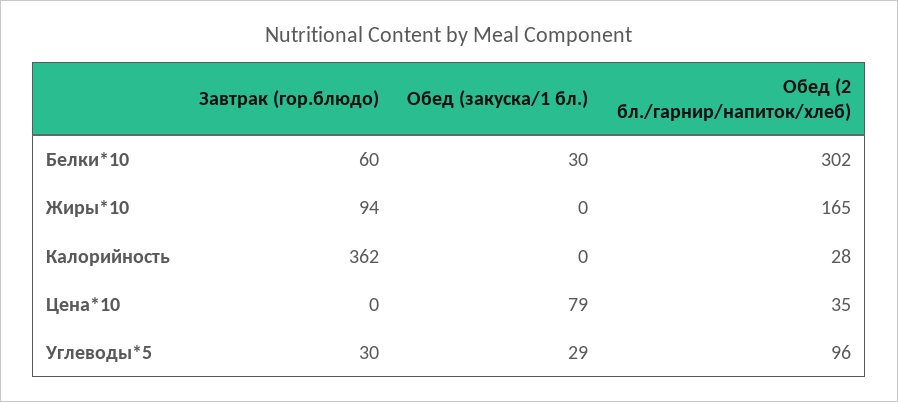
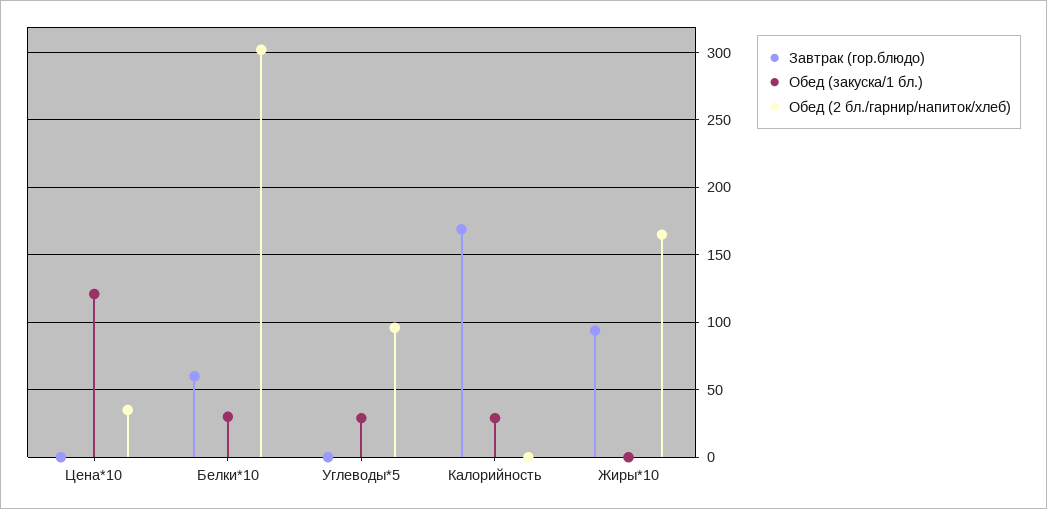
Завтрак (гор.блюдо), Калорийность: 362 -> 170
Обед (закуска/1 бл.), Калорийность: 0 -> 30
Обед (2 бл./гарнир/напиток/хлеб), Калорийность: 28 -> 0
Обед (закуска/1 бл.), Цена*10: 79 -> 120
Завтрак (гор.блюдо), Углеводы*5: 30 -> 0

